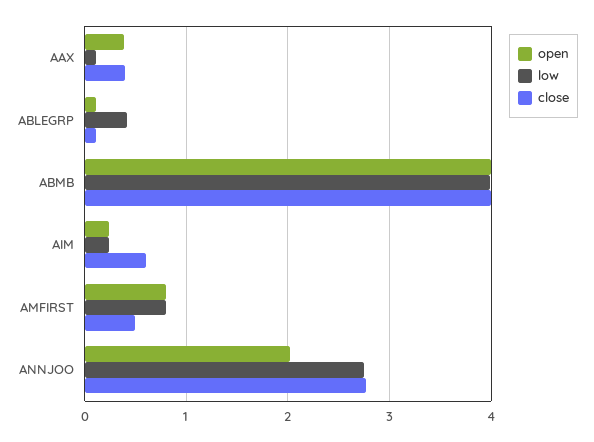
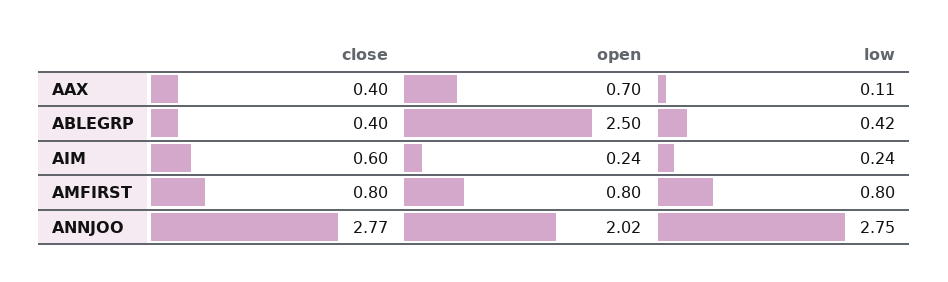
open, AAX: 0.4 -> 0.7
open, ABLEGRP: 0.1 -> 2.5
close, ABLEGRP: 0.1 -> 0.4
open, ABMB: 4 -> none
low, ABMB: 4 -> none
close, ABMB: 4 -> none
close, AMFIRST: 0.5 -> 0.8

